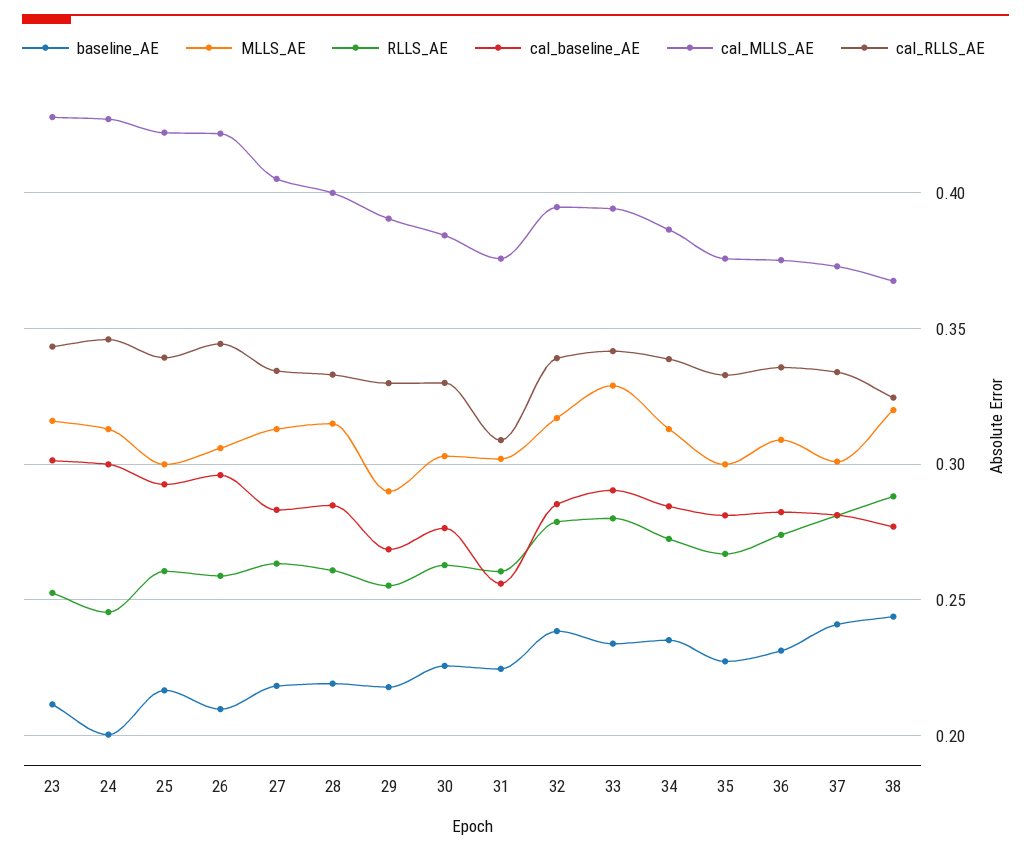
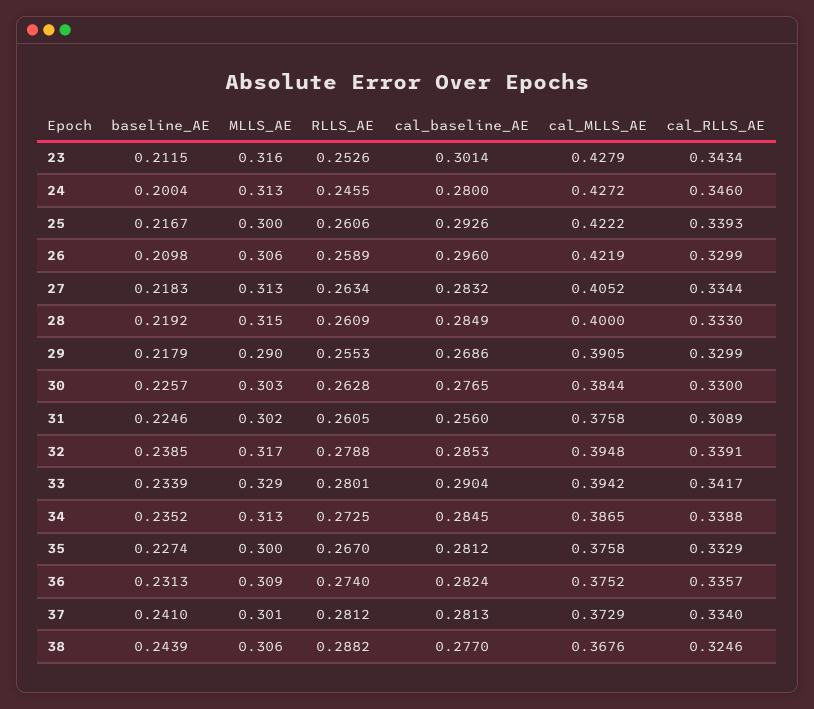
cal_baseline_AE, 24: 0.3 -> 0.28
cal_RLLS_AE, 26: 0.345 -> 0.3299
MLLS_AE, 38: 0.32 -> 0.306

